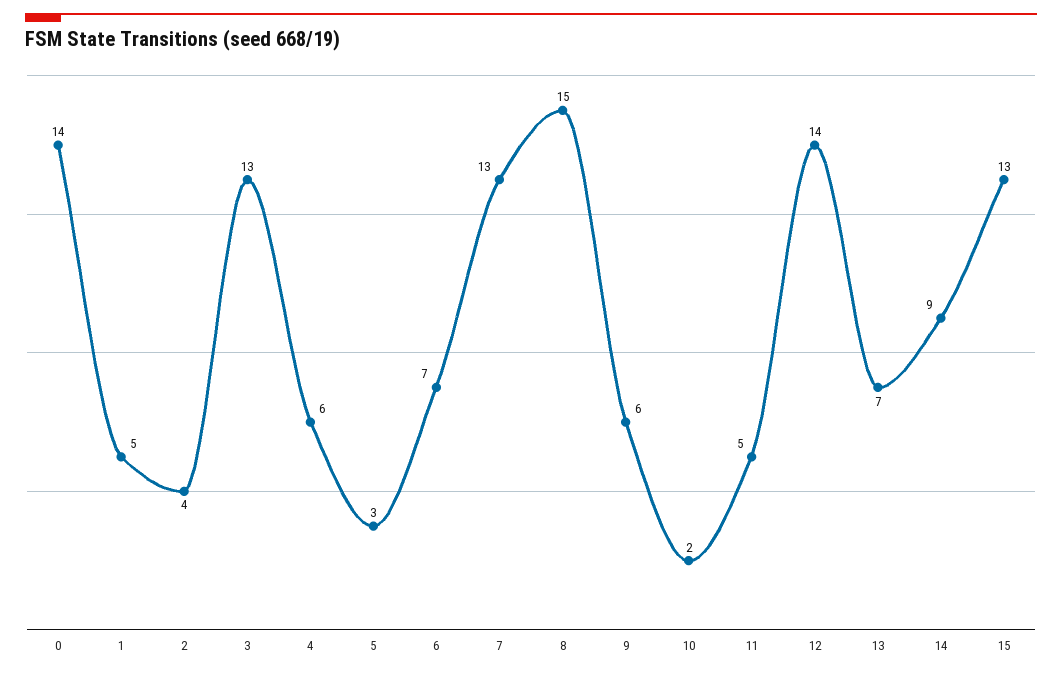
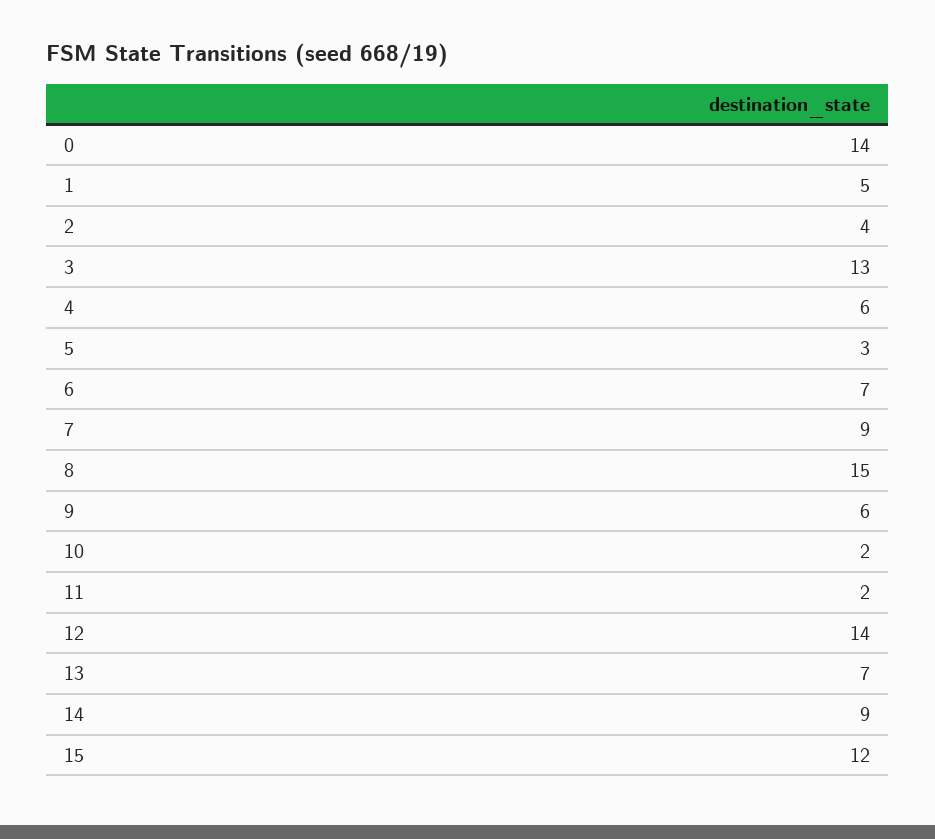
7: 13 -> 9
11: 5 -> 2
15: 13 -> 12

